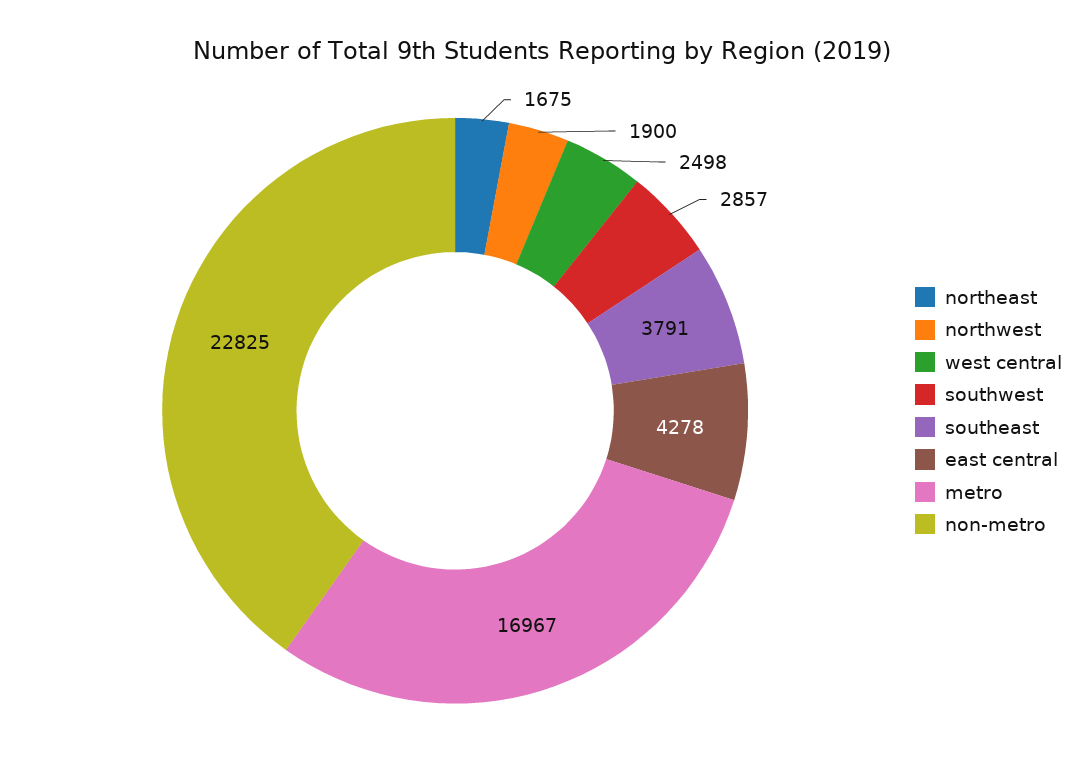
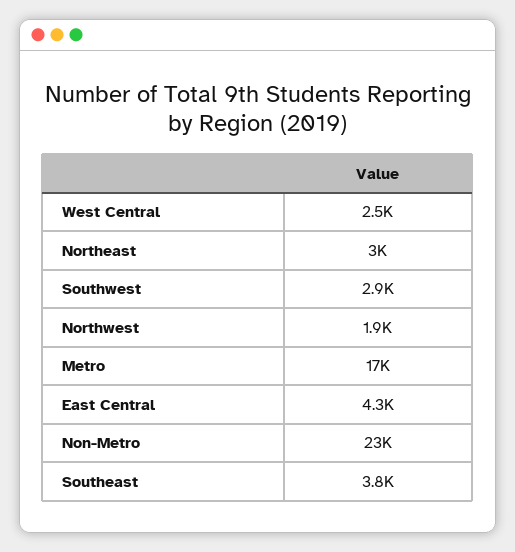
northeast: 1675 -> 3000

